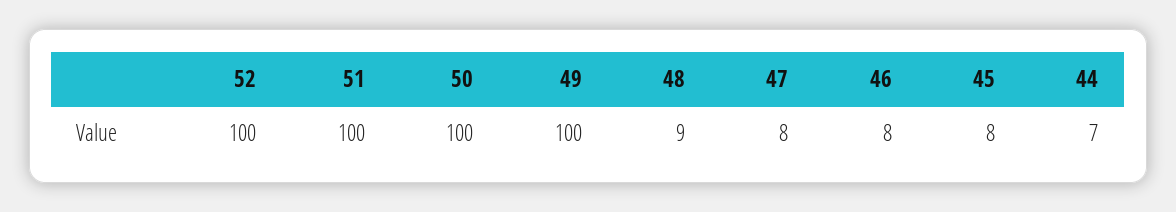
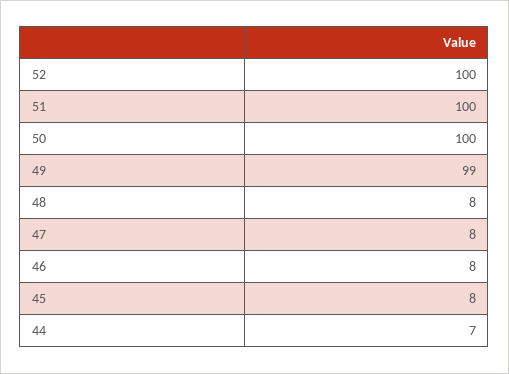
49: 100 -> 99
48: 9 -> 8

